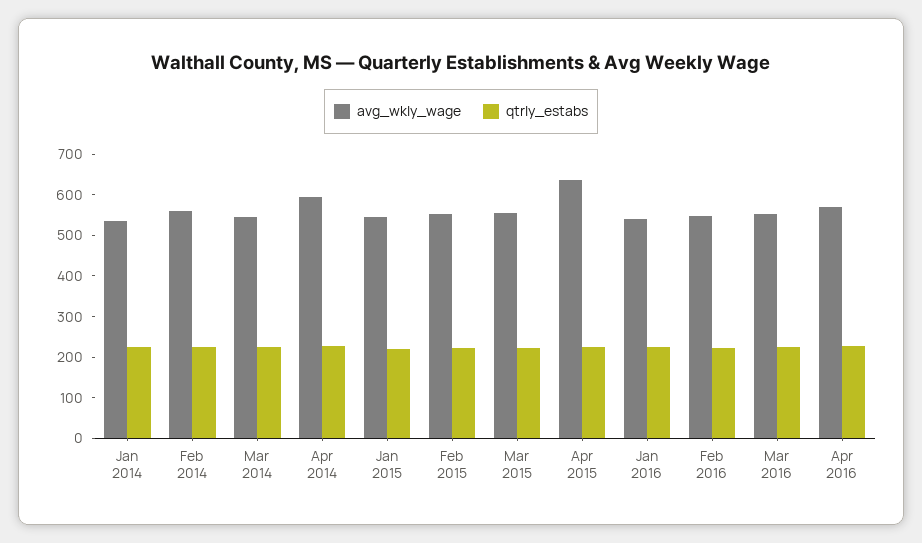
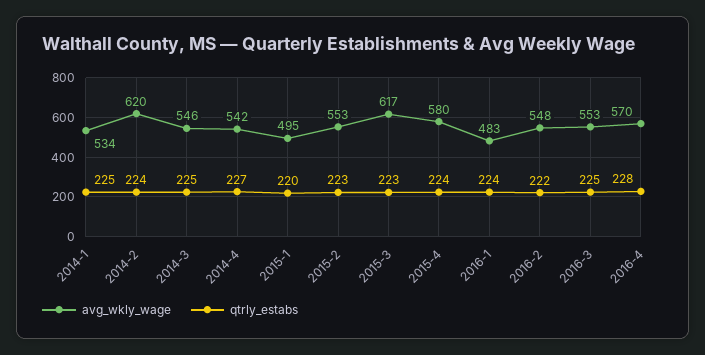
avg_wkly_wage, Feb 2014: 560 -> 620
avg_wkly_wage, Apr 2014: 600 -> 542
avg_wkly_wage, Jan 2015: 540 -> 495
avg_wkly_wage, Mar 2015: 560 -> 617
avg_wkly_wage, Apr 2015: 640 -> 580
avg_wkly_wage, Jan 2016: 540 -> 483

